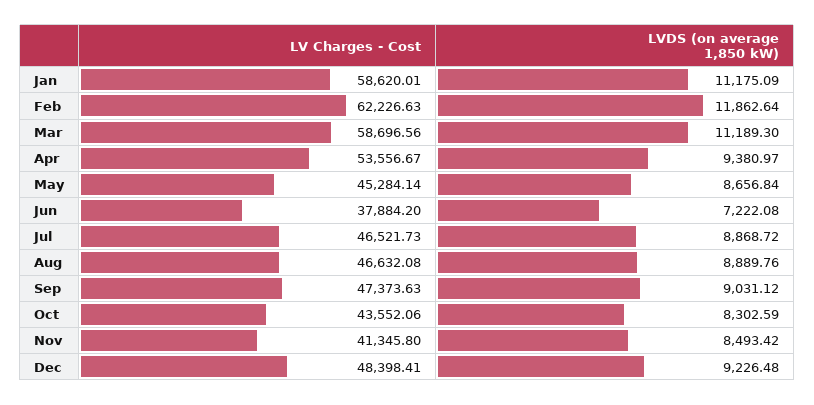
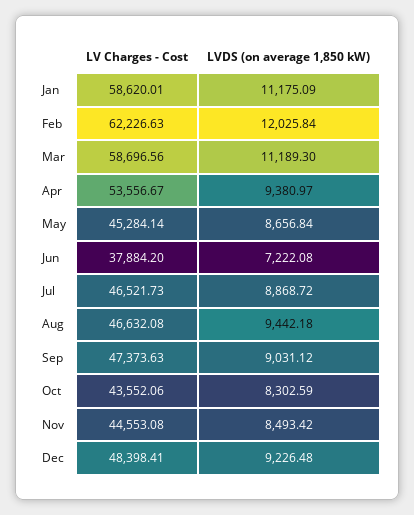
LVDS (on average 1,850 kW), Feb: 11862.64 -> 12025.84
LVDS (on average 1,850 kW), Aug: 8889.76 -> 9442.18
LV Charges - Cost, Nov: 41345.8 -> 44553.08

